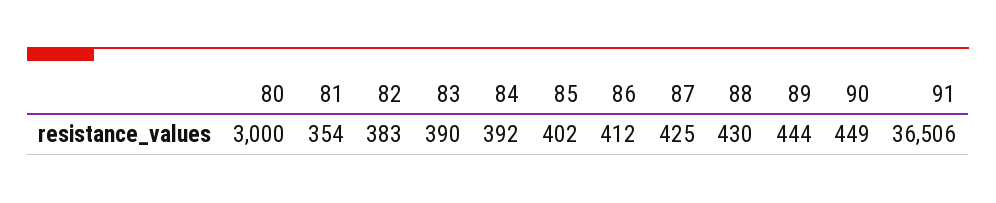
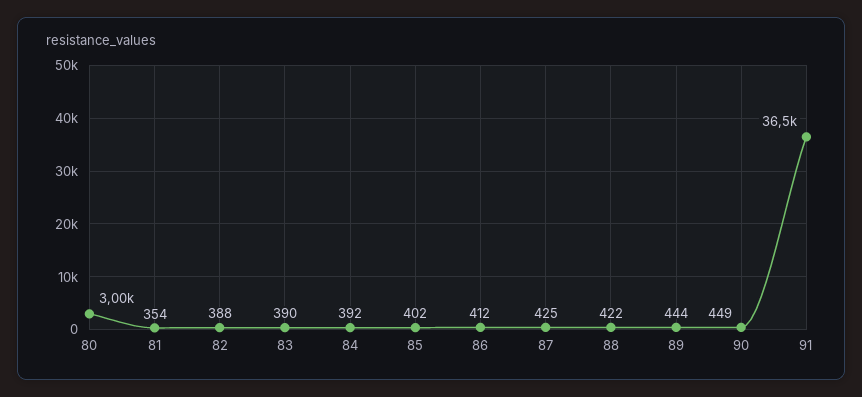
82: 383 -> 388
88: 430 -> 422

